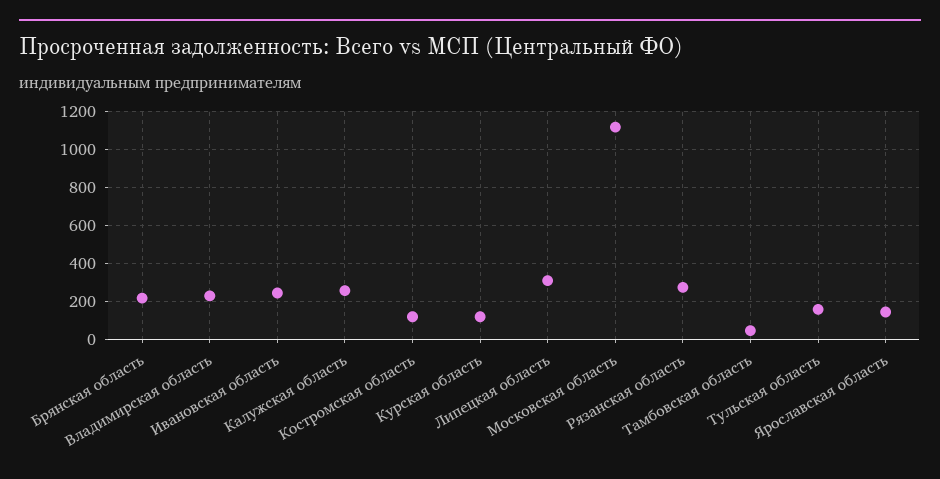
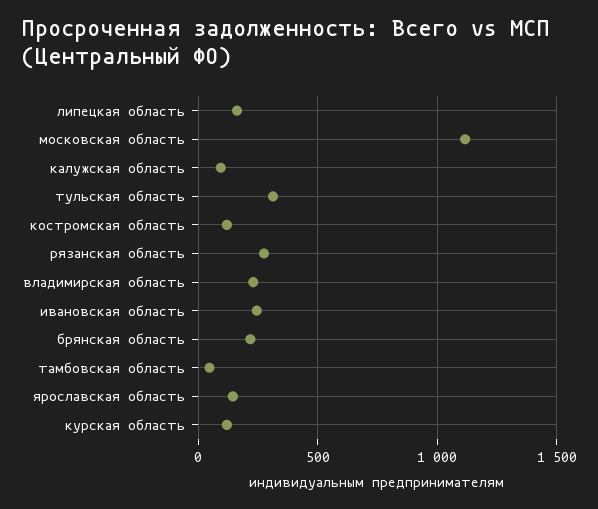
Калужская область: 250 -> 100
Липецкая область: 300 -> 150
Тульская область: 150 -> 300

